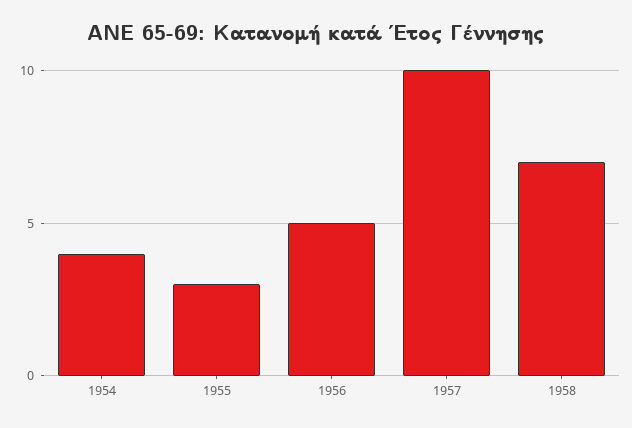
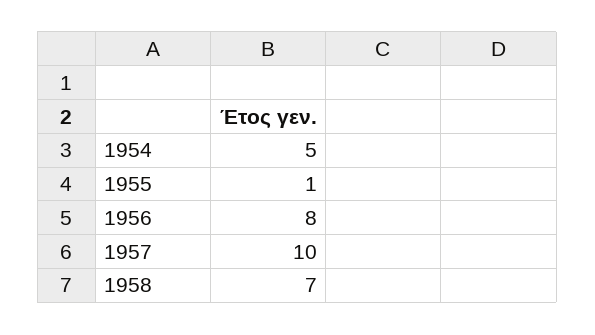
1954: 4 -> 5
1955: 3 -> 1
1956: 5 -> 8

